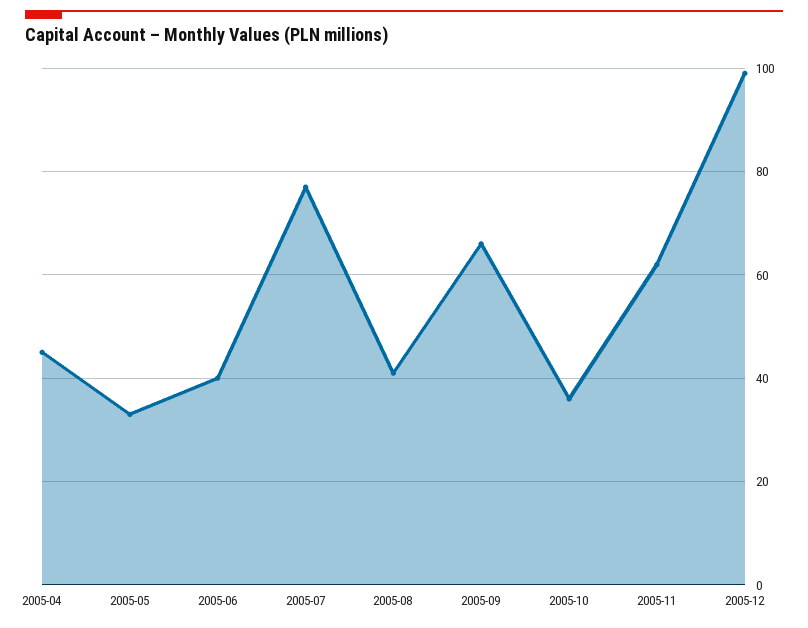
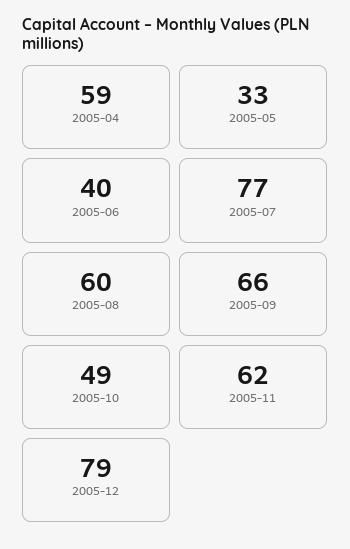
2005-04: 45 -> 59
2005-08: 40 -> 60
2005-10: 35 -> 49
2005-12: 100 -> 79

